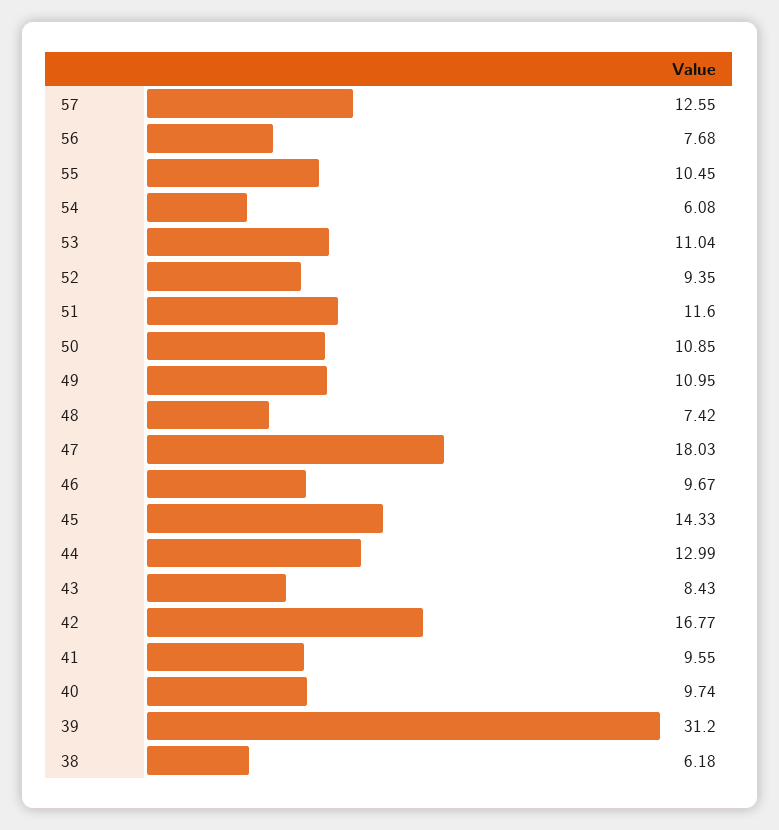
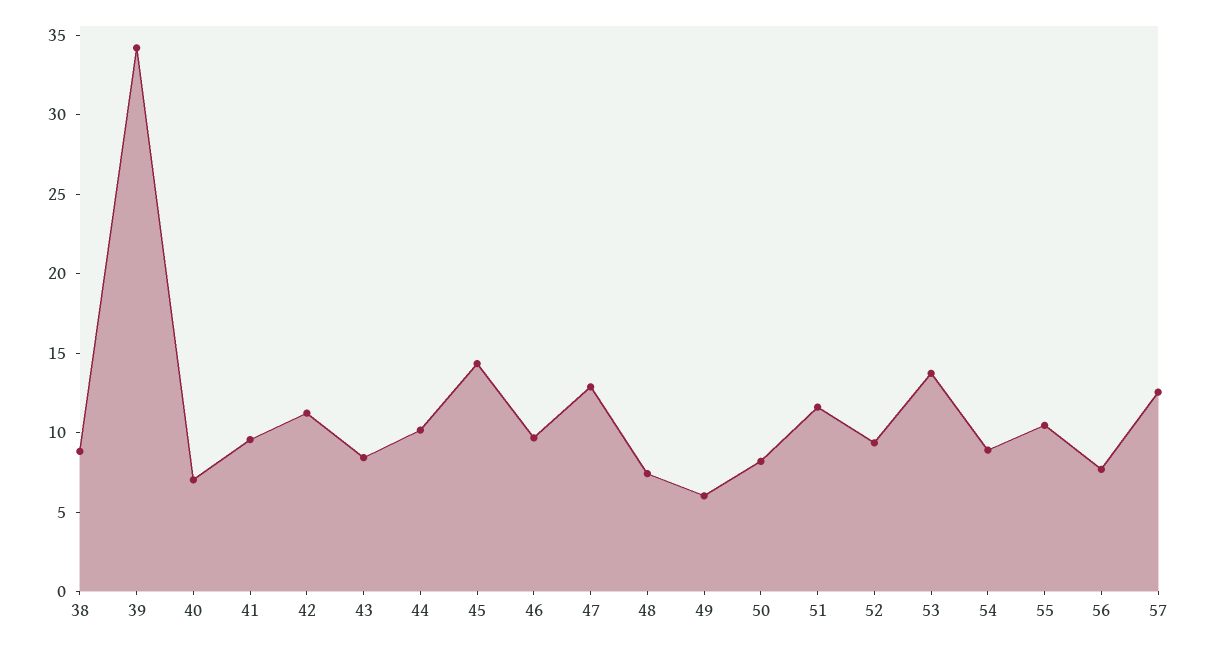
54: 6.08 -> 9
53: 11.04 -> 14
50: 10.85 -> 8
49: 10.95 -> 6
47: 18.03 -> 13
44: 12.99 -> 10
42: 16.77 -> 11
40: 9.74 -> 7
39: 31.2 -> 34
38: 6.18 -> 9

